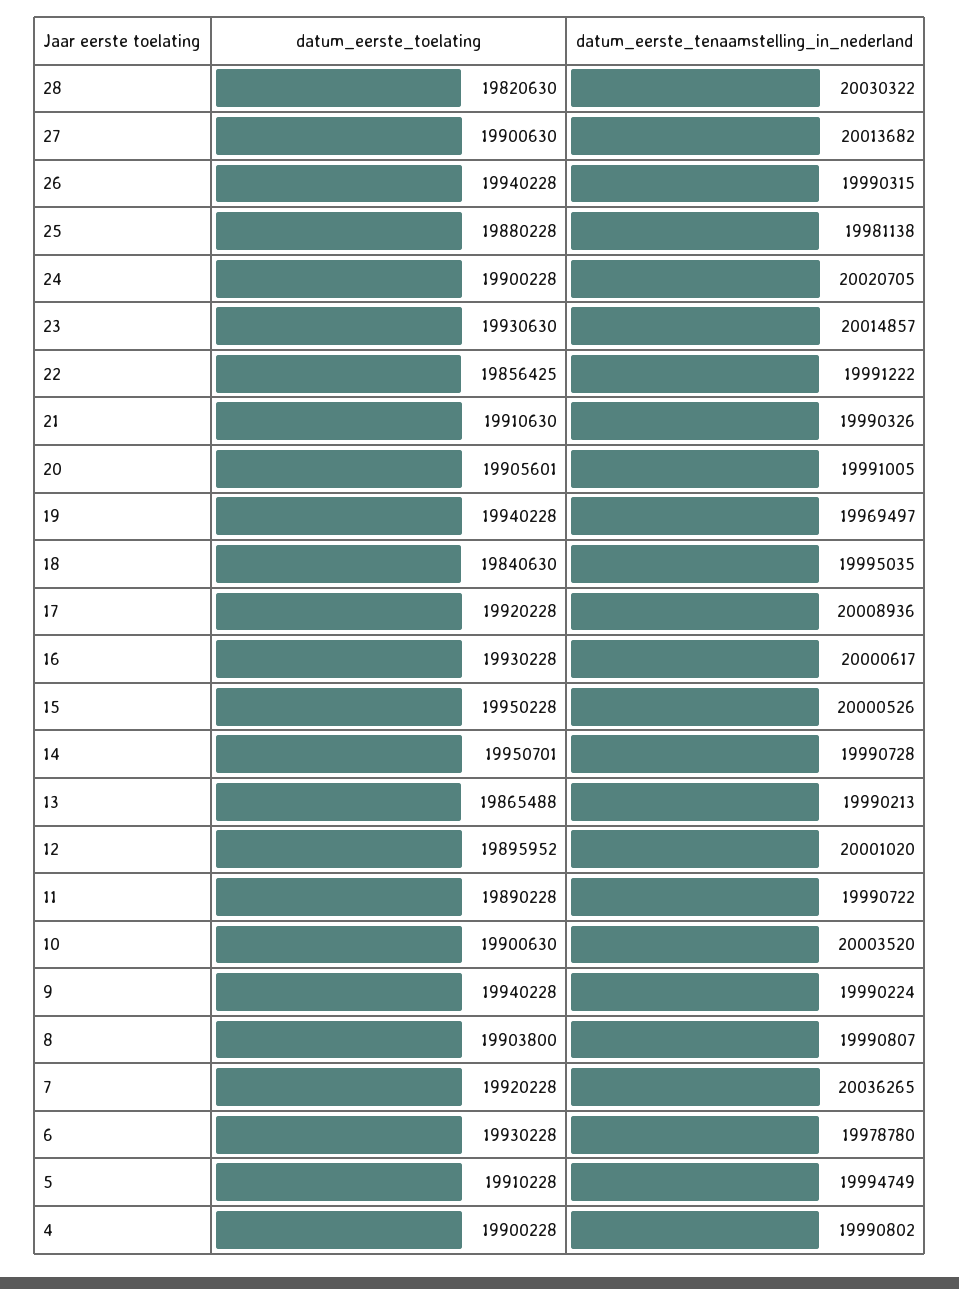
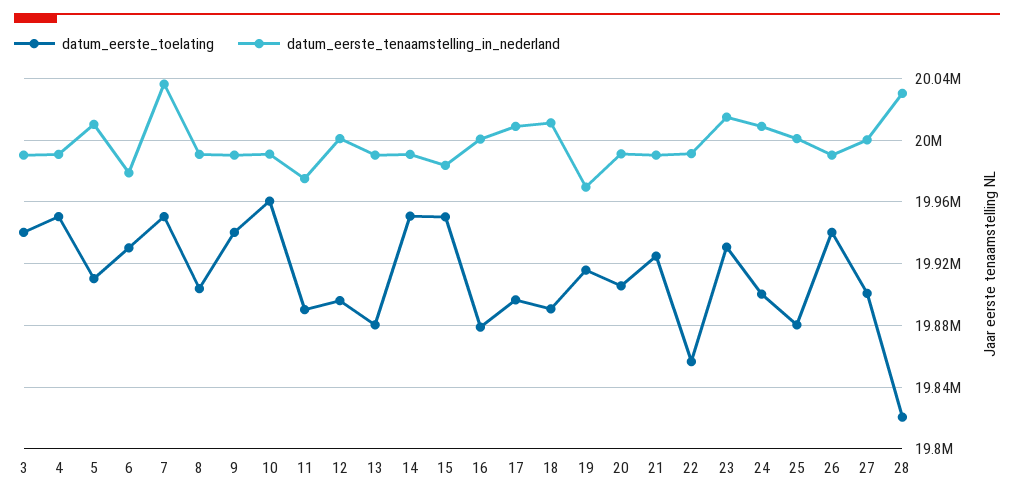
datum_eerste_tenaamstelling_in_nederland, 27: 20013682 -> 20000000
datum_eerste_tenaamstelling_in_nederland, 25: 19981138 -> 20000000
datum_eerste_tenaamstelling_in_nederland, 24: 20020705 -> 20010000
datum_eerste_toelating, 21: 19910630 -> 19925000
datum_eerste_toelating, 19: 19940228 -> 19915000
datum_eerste_toelating, 18: 19840630 -> 19890000
datum_eerste_tenaamstelling_in_nederland, 18: 19995035 -> 20010000
datum_eerste_toelating, 17: 19920228 -> 19895000
datum_eerste_toelating, 16: 19930228 -> 19880000
datum_eerste_tenaamstelling_in_nederland, 15: 20000526 -> 19985000
datum_eerste_toelating, 13: 19865488 -> 19880000
datum_eerste_tenaamstelling_in_nederland, 11: 19990722 -> 19975000
datum_eerste_toelating, 10: 19900630 -> 19960000
datum_eerste_tenaamstelling_in_nederland, 10: 20003520 -> 19990000
datum_eerste_toelating, 7: 19920228 -> 19950000
datum_eerste_tenaamstelling_in_nederland, 5: 19994749 -> 20010000
datum_eerste_toelating, 4: 19900228 -> 19950000
datum_eerste_toelating, 3: none -> 19940000
datum_eerste_tenaamstelling_in_nederland, 3: none -> 19990000

